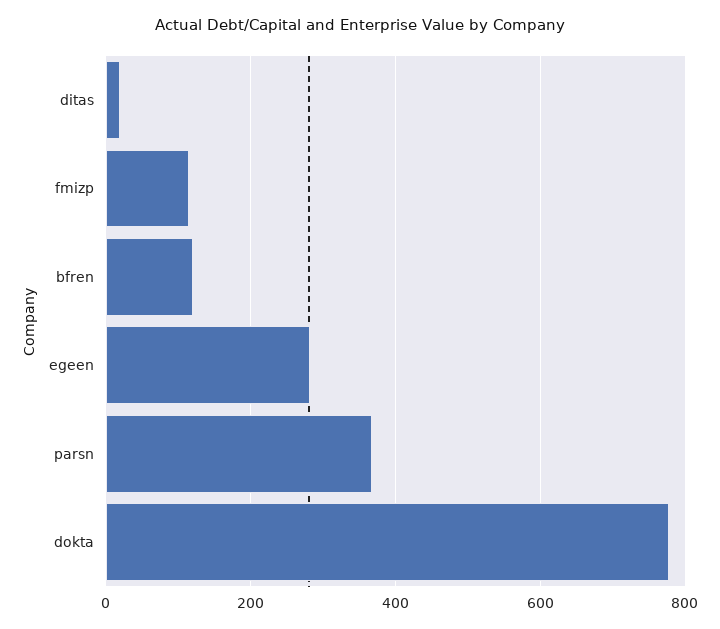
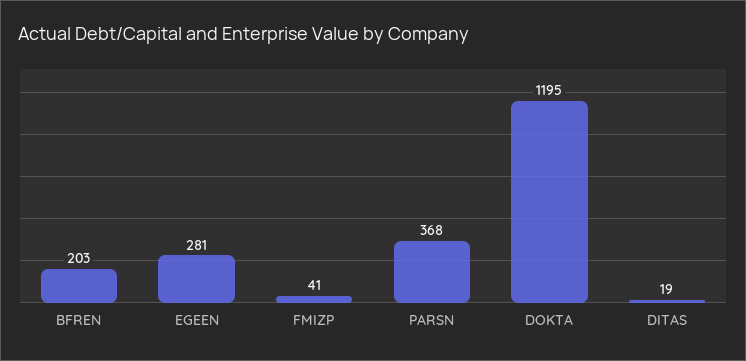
fmizp: 120 -> 41
bfren: 120 -> 203
dokta: 780 -> 1195

